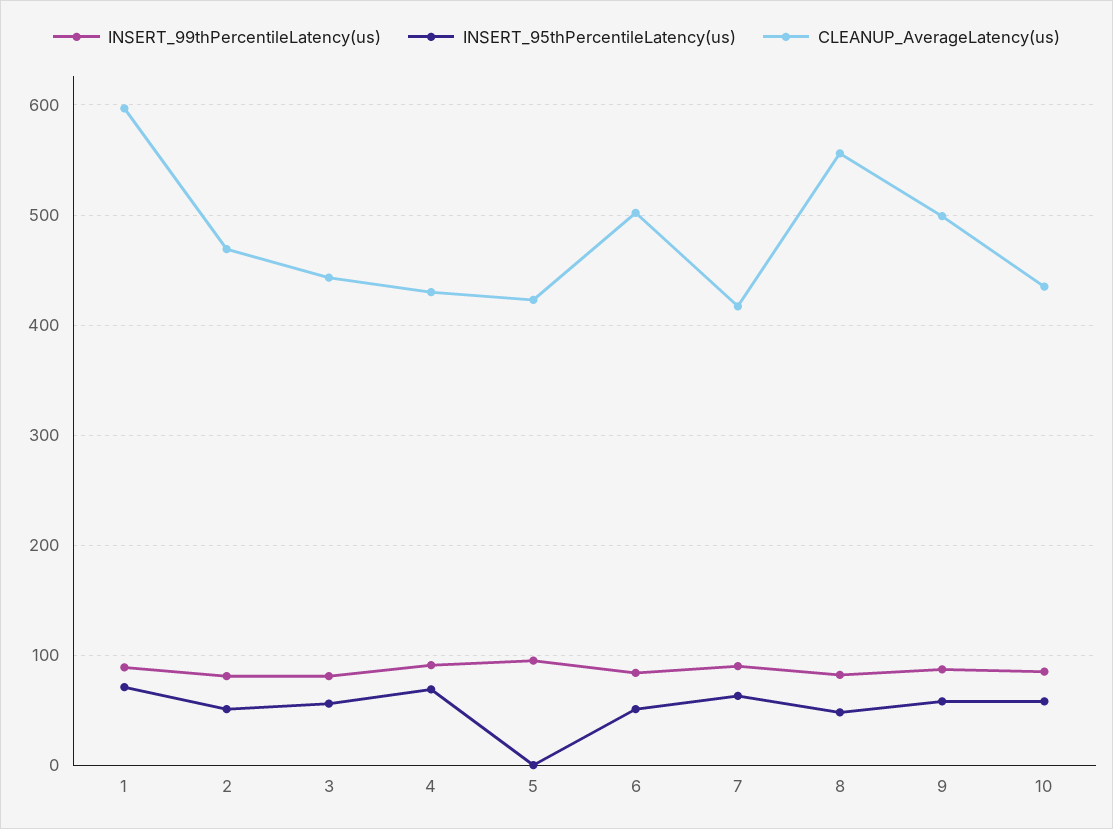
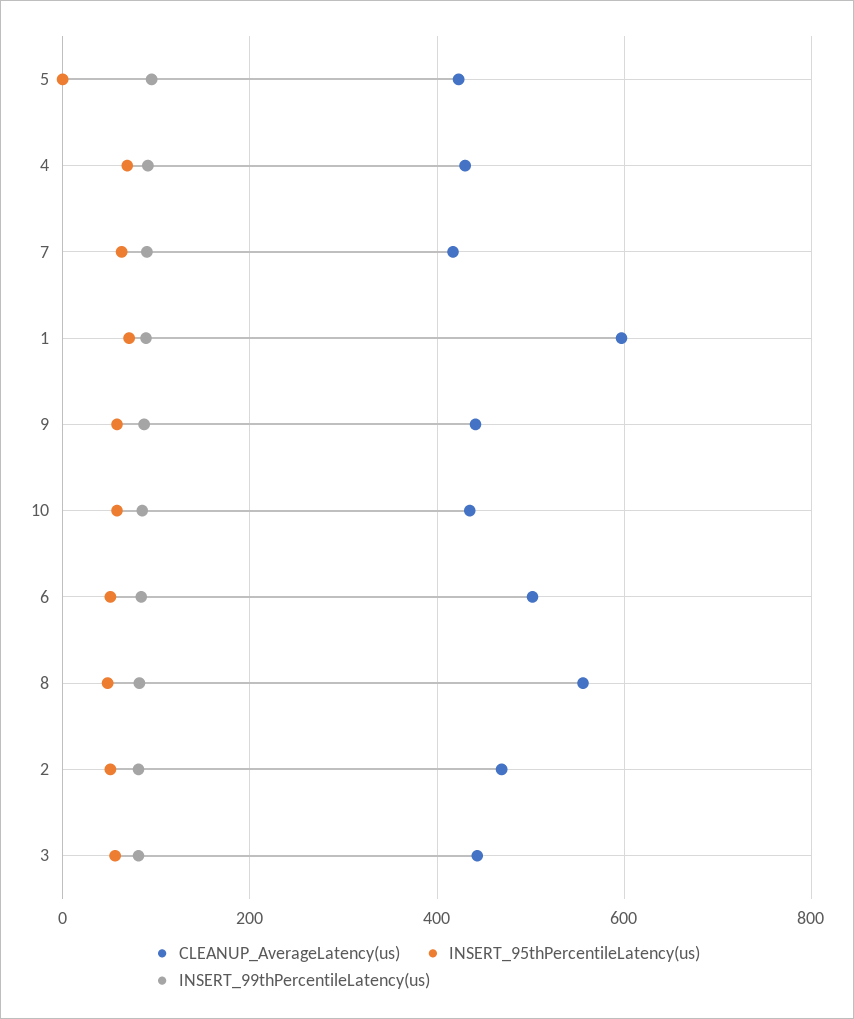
CLEANUP_AverageLatency(us), 9: 500 -> 440

